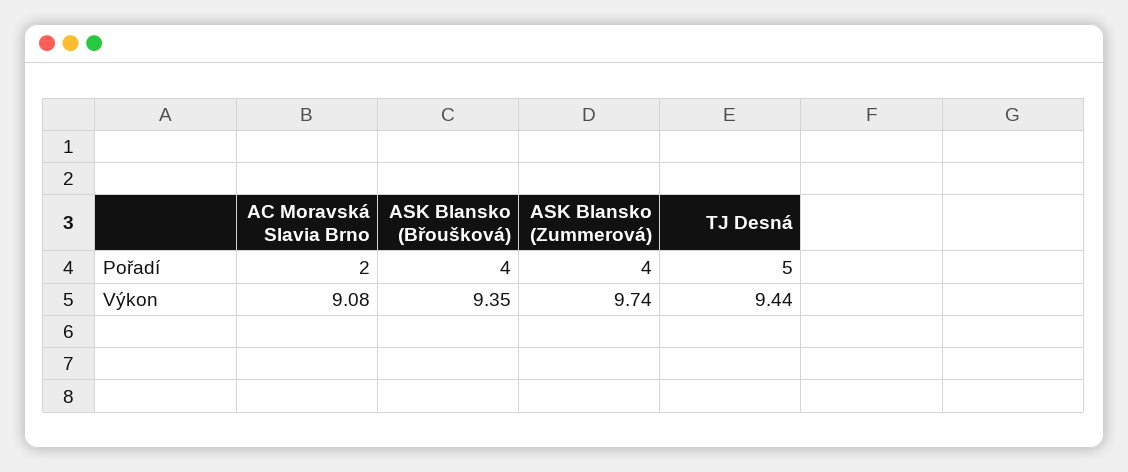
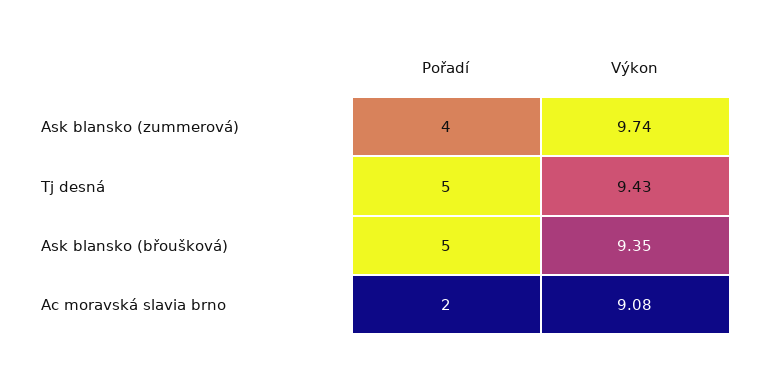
ASK Blansko (Břoušková), Pořadí: 4 -> 5
TJ Desná, Výkon: 9.44 -> 9.43

